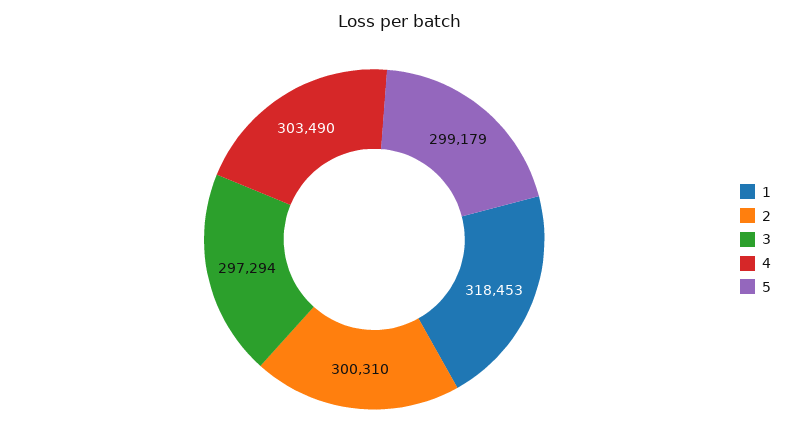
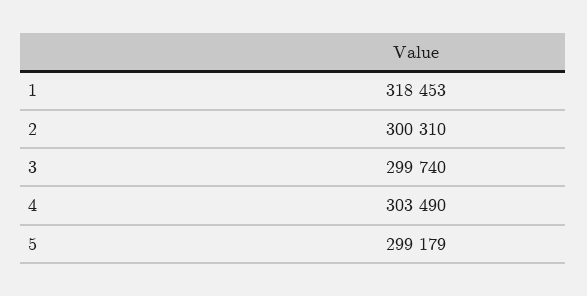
3: 297294 -> 299740

